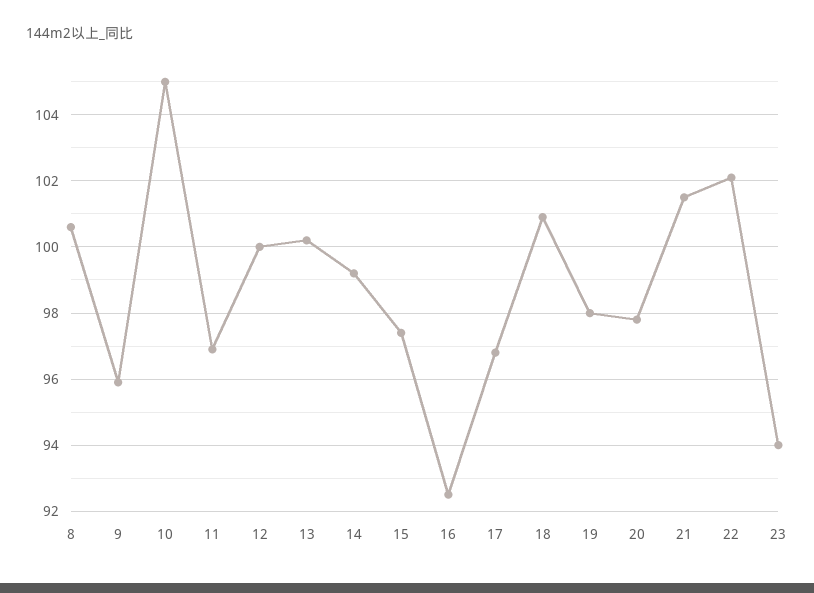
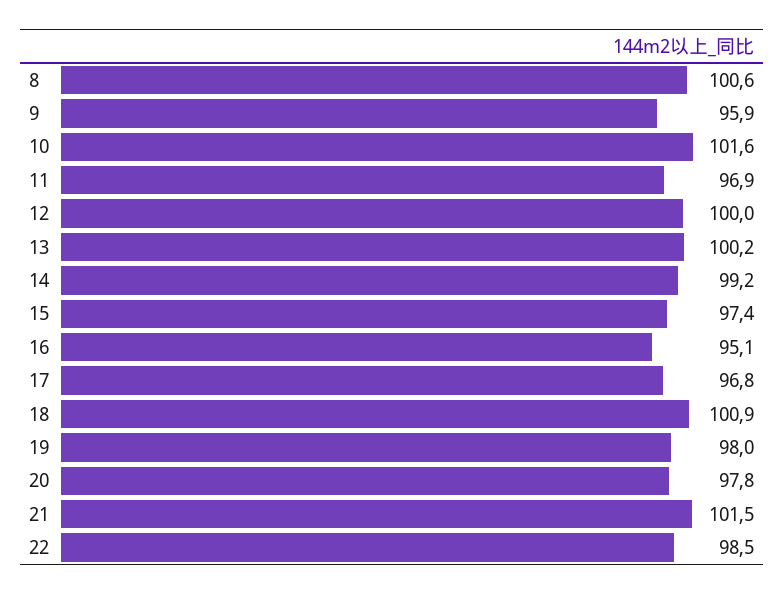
10: 105 -> 101.6
16: 92.5 -> 95.1
22: 102 -> 98.5
23: 94 -> none

